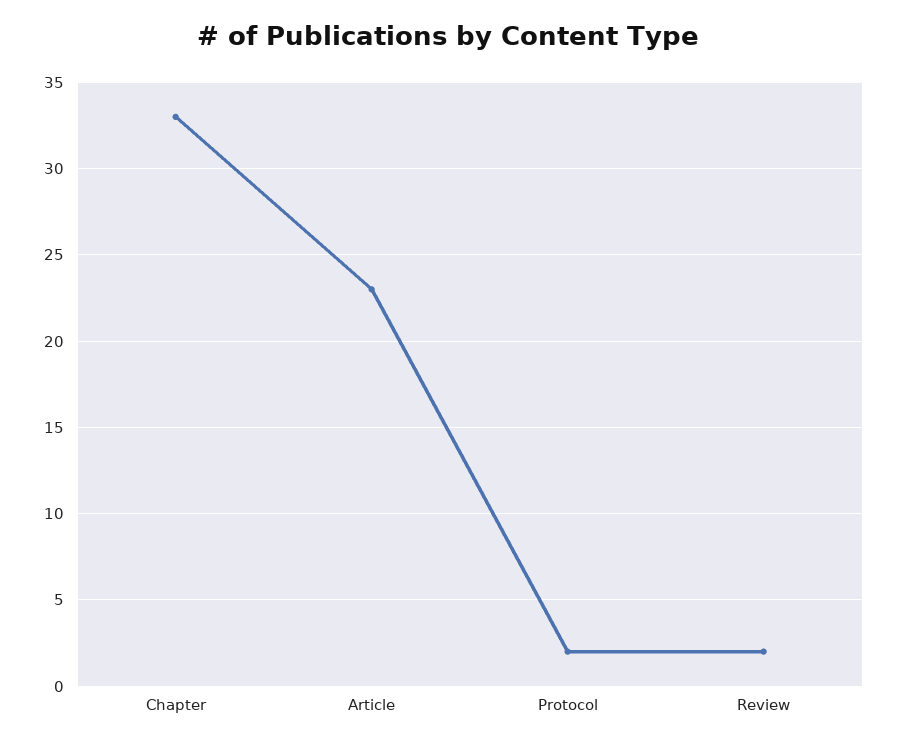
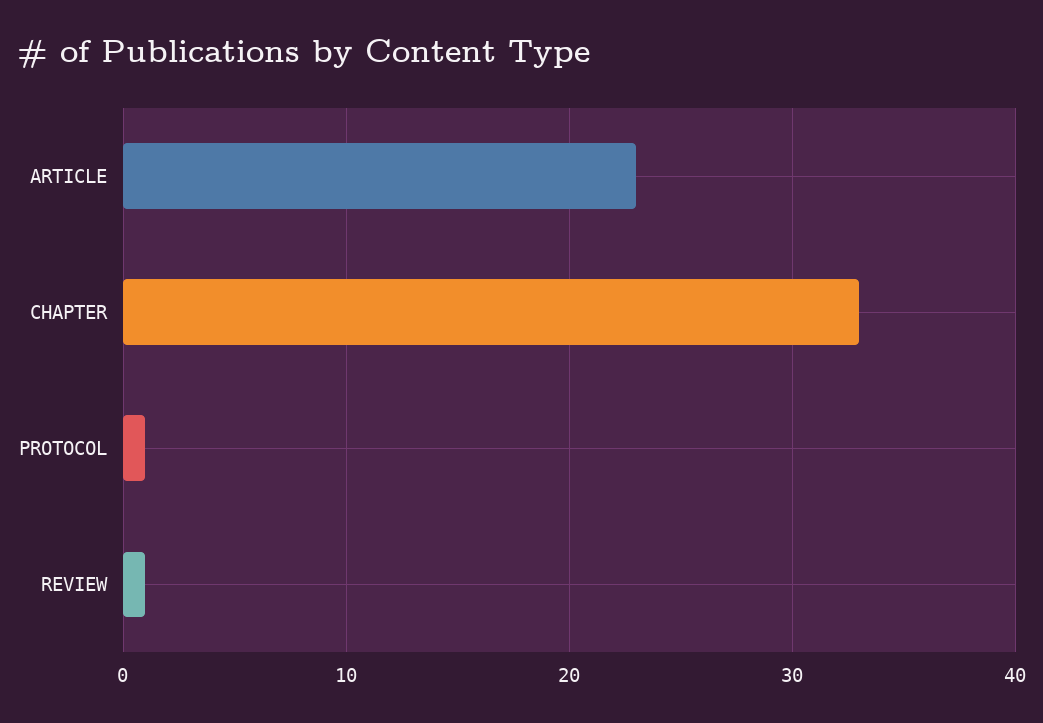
Protocol: 2 -> 1
Review: 2 -> 1

